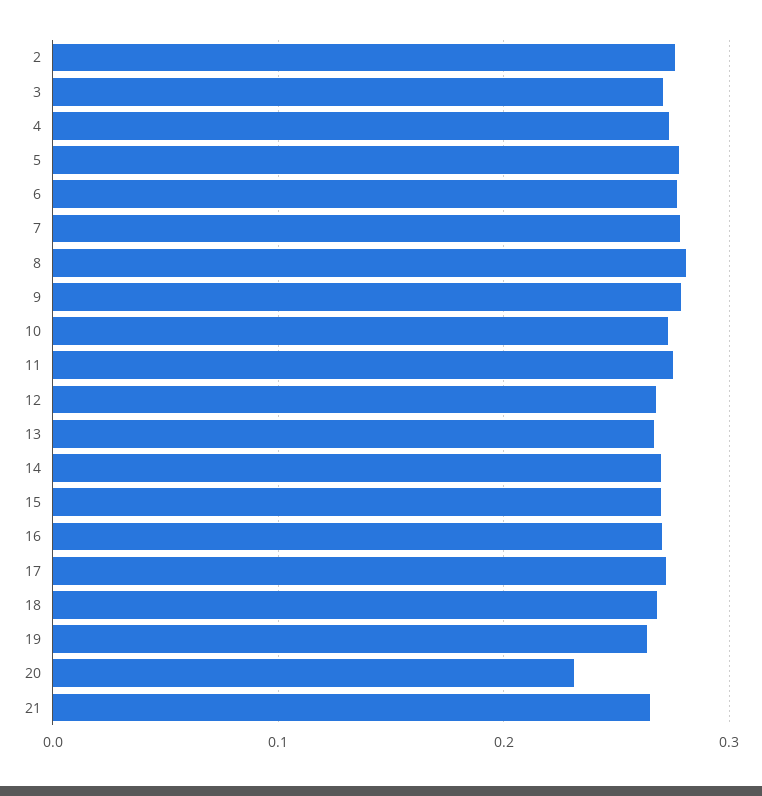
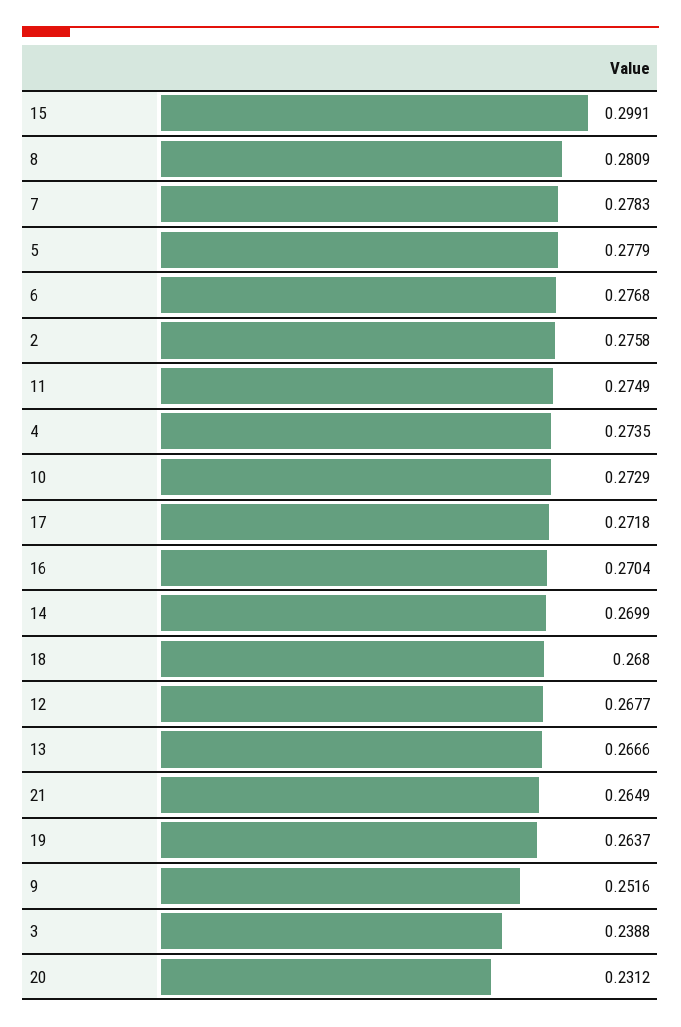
3: 0.27 -> 0.2388
9: 0.28 -> 0.2516
15: 0.27 -> 0.2991

